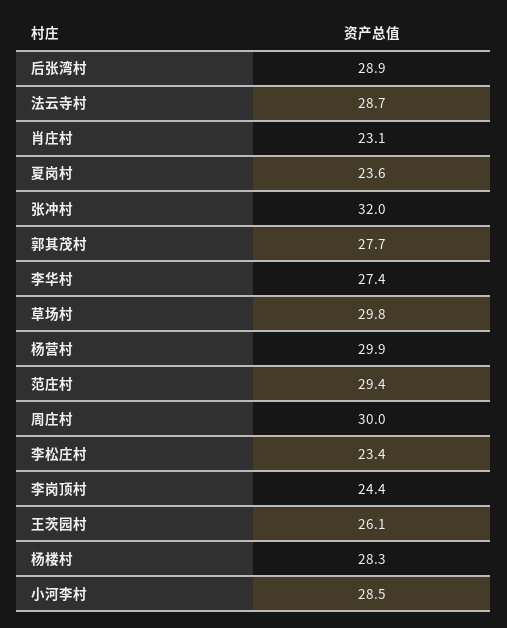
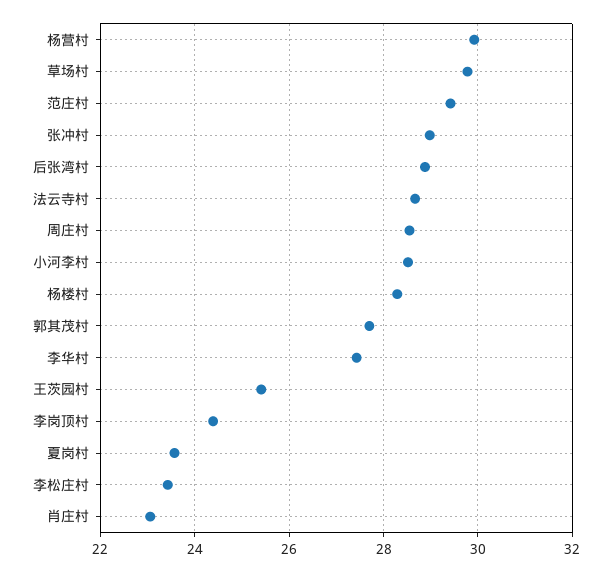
张冲村: 32 -> 29
周庄村: 30 -> 28.6
王茨园村: 26.1 -> 25.4

